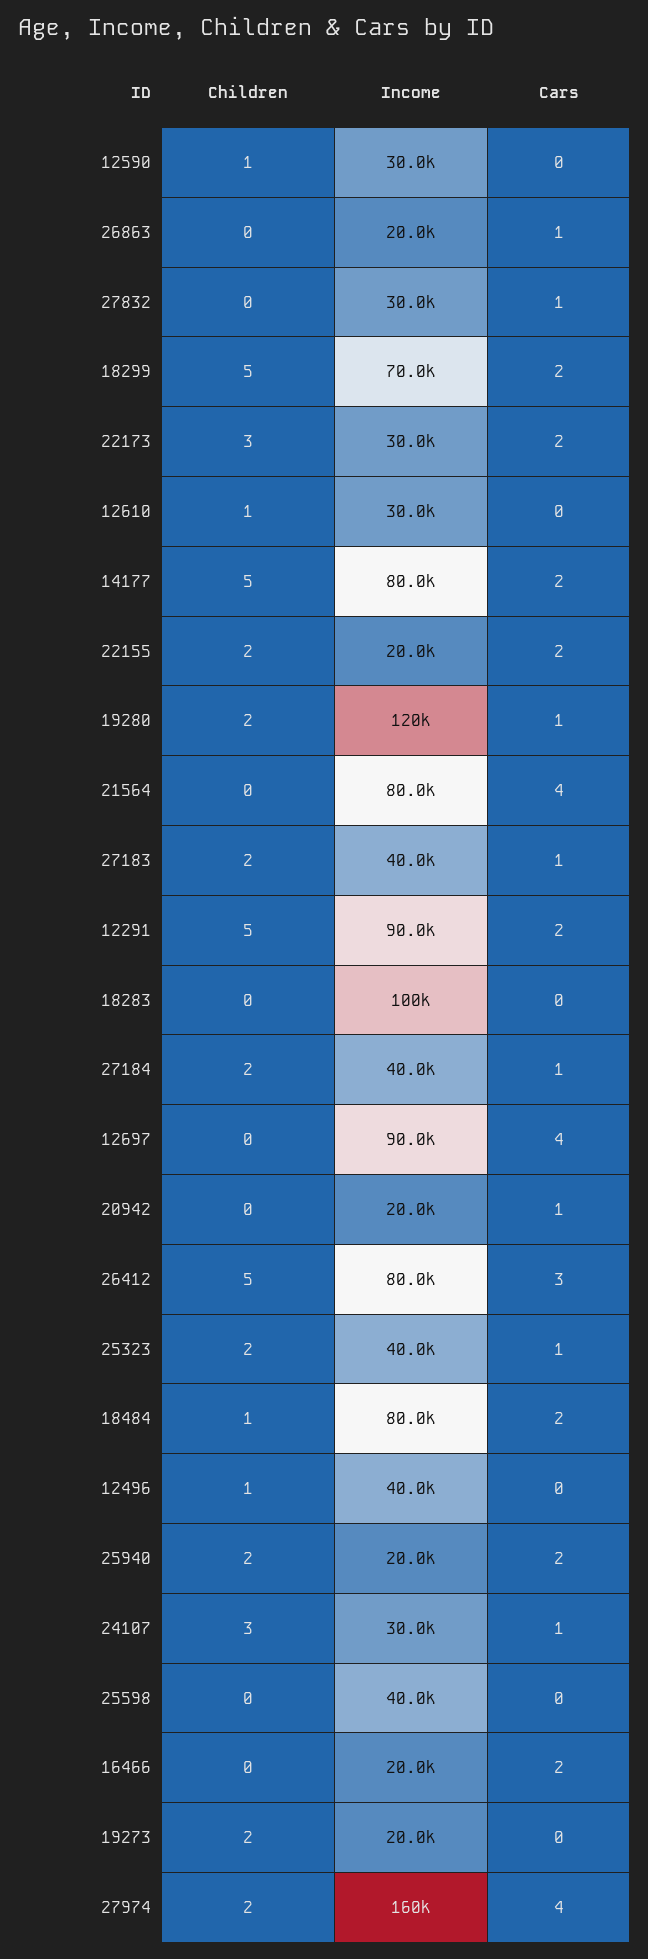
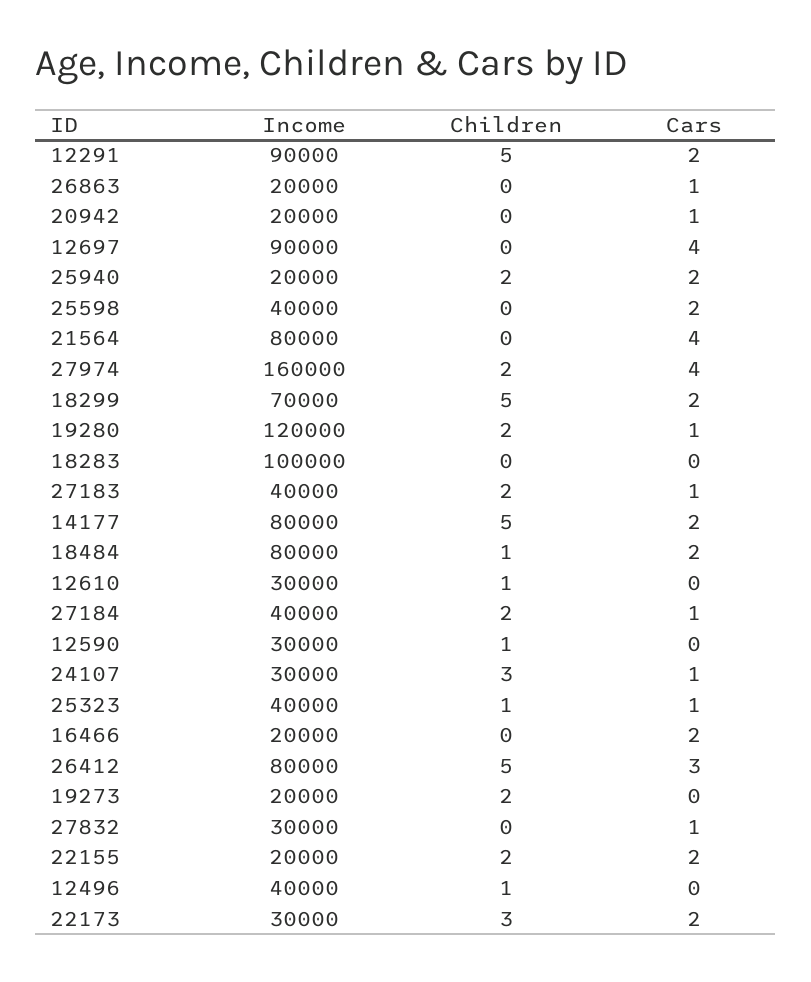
Children, 25323: 2 -> 1
Cars, 25598: 0 -> 2

